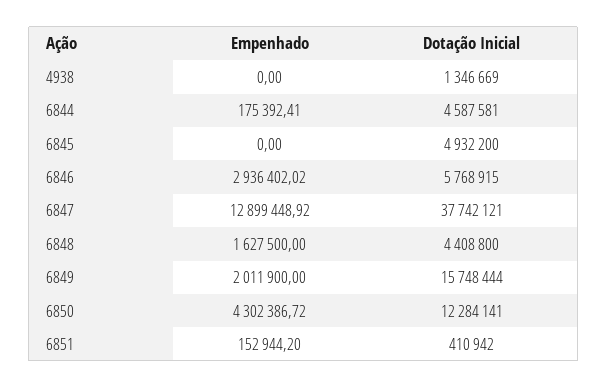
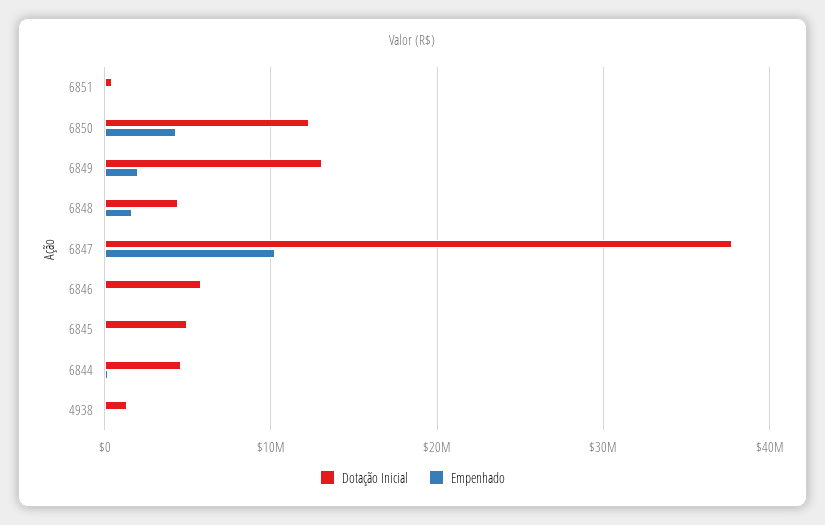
Empenhado, 6846: 2936402.02 -> 0
Empenhado, 6847: 12899448.92 -> 10000000
Dotação Inicial, 6849: 15748444 -> 13000000

